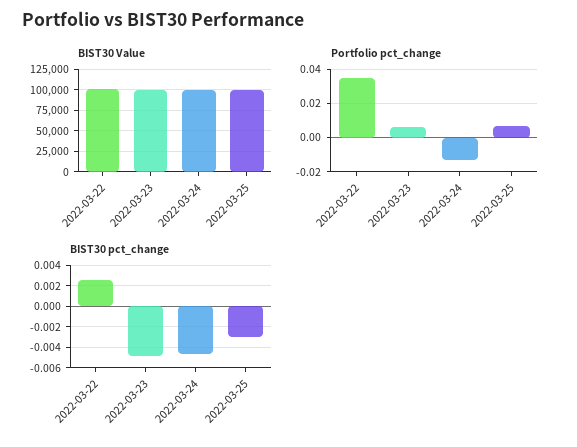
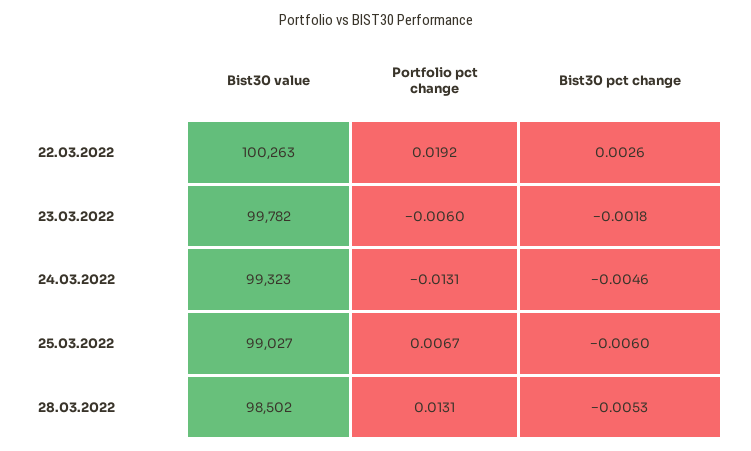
Portfolio pct_change, 2022-03-22: 0.035 -> 0.0192
Portfolio pct_change, 2022-03-23: 0.005 -> -0.006
BIST30 pct_change, 2022-03-23: -0.005 -> -0.0018
BIST30 pct_change, 2022-03-25: -0.003 -> -0.006
BIST30 Value, 28.03.2022: none -> 98502
Portfolio pct_change, 28.03.2022: none -> 0.0131
BIST30 pct_change, 28.03.2022: none -> -0.0053

